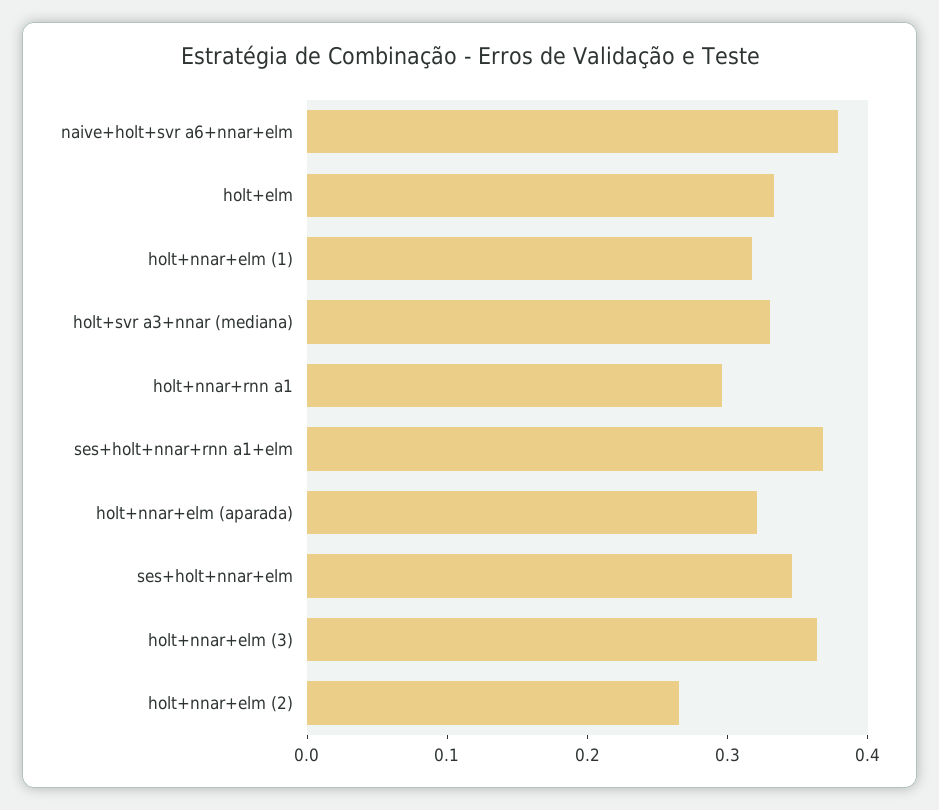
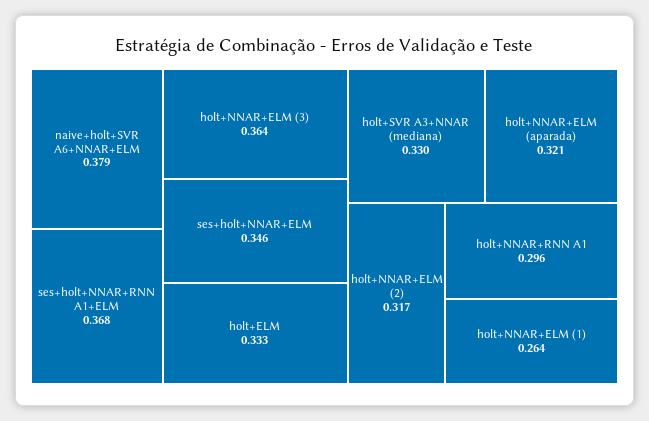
holt+nnar+elm (1): 0.32 -> 0.264
holt+nnar+elm (2): 0.26 -> 0.317

